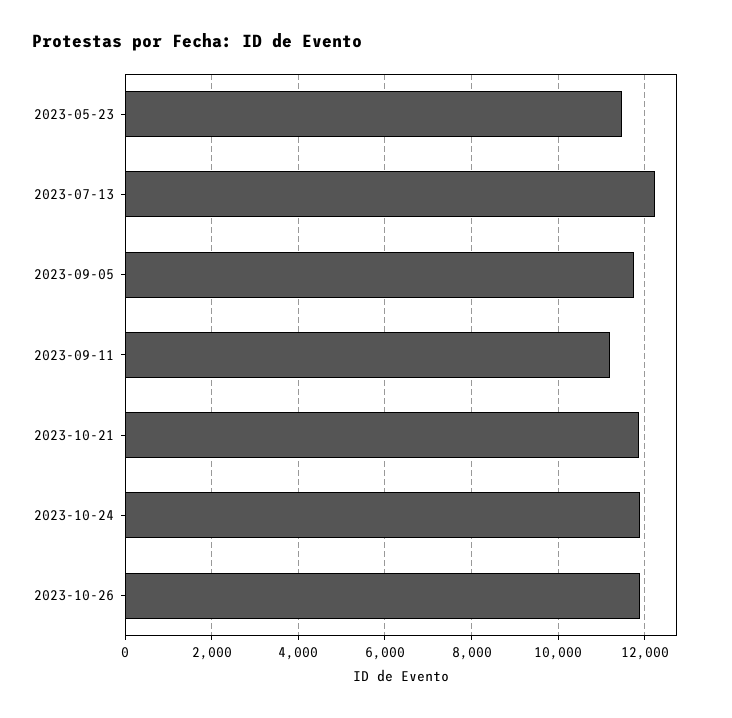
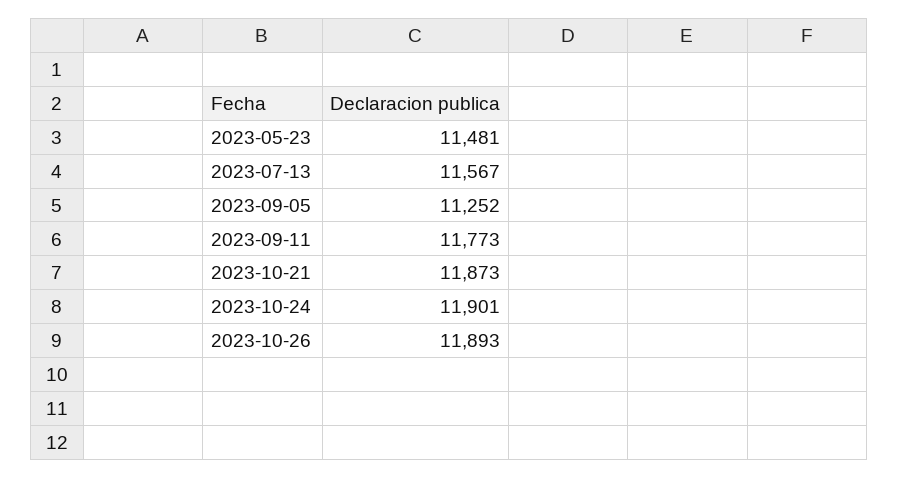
2023-07-13: 12200 -> 11567
2023-09-05: 11800 -> 11252
2023-09-11: 11200 -> 11773

